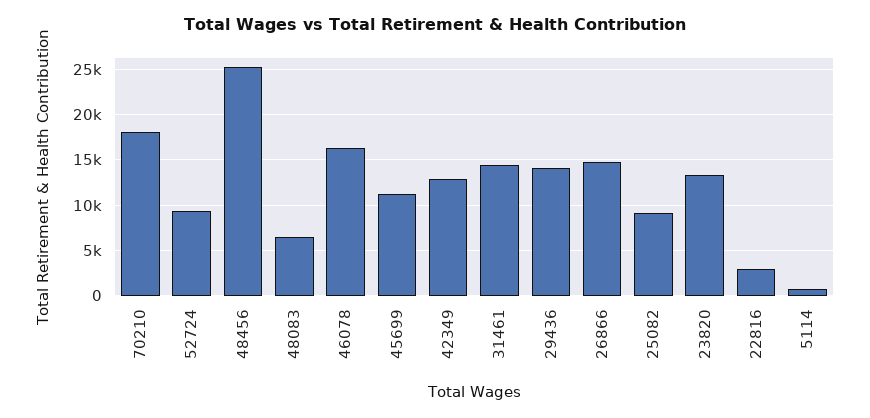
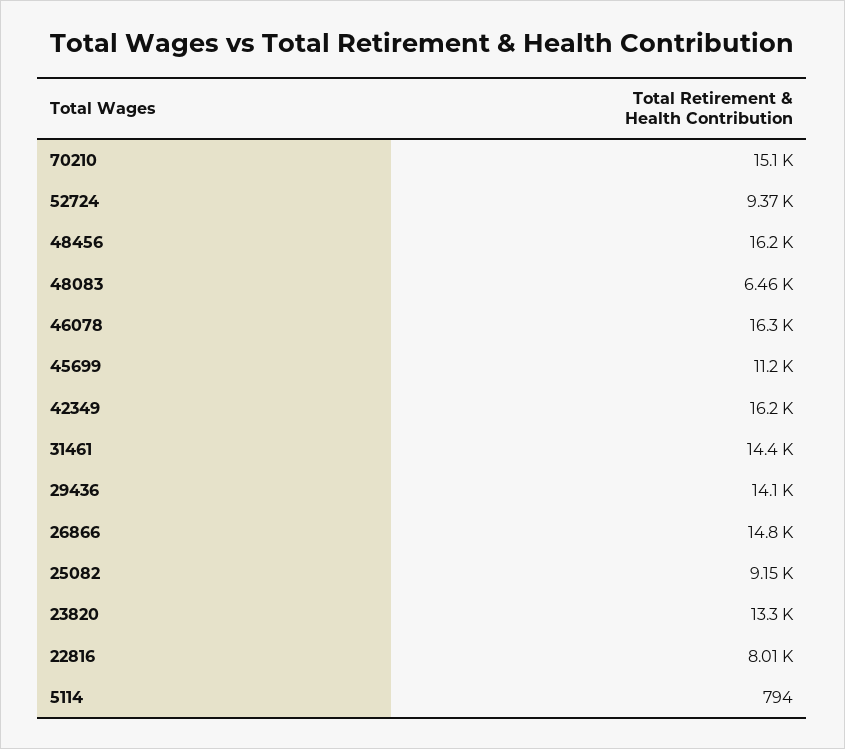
70210: 18000 -> 15100
48456: 25000 -> 16200
42349: 13000 -> 16200
22816: 3000 -> 8010

